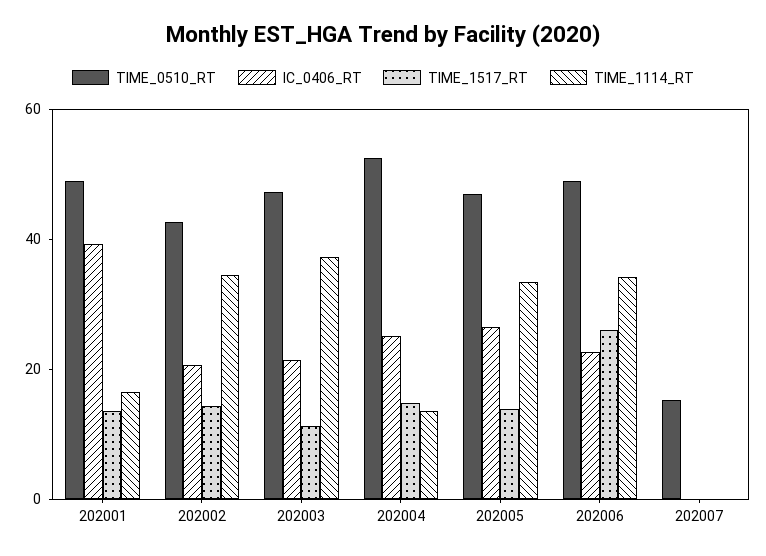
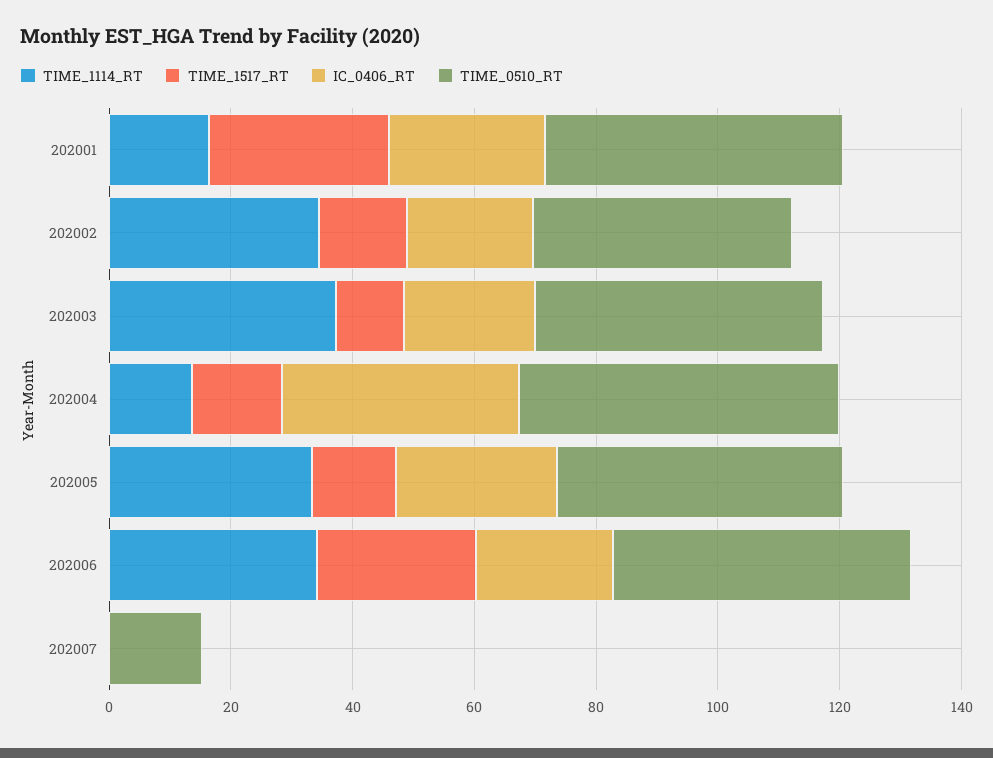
IC_0406_RT, 202001: 40 -> 25
TIME_1517_RT, 202001: 15 -> 30
IC_0406_RT, 202004: 25 -> 40

